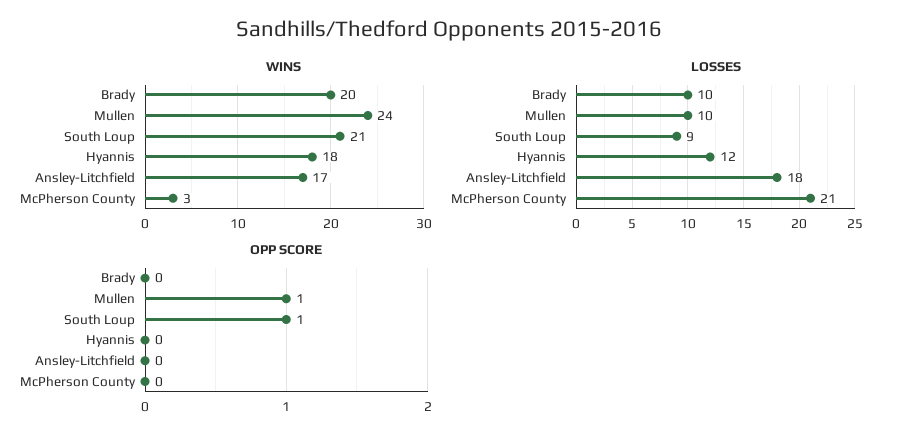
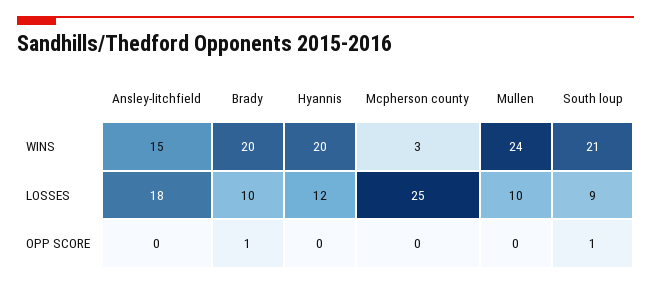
WINS, Hyannis: 18 -> 20
WINS, Ansley-Litchfield: 17 -> 15
LOSSES, McPherson County: 21 -> 25
OPP SCORE, Brady: 0 -> 1
OPP SCORE, Mullen: 1 -> 0

